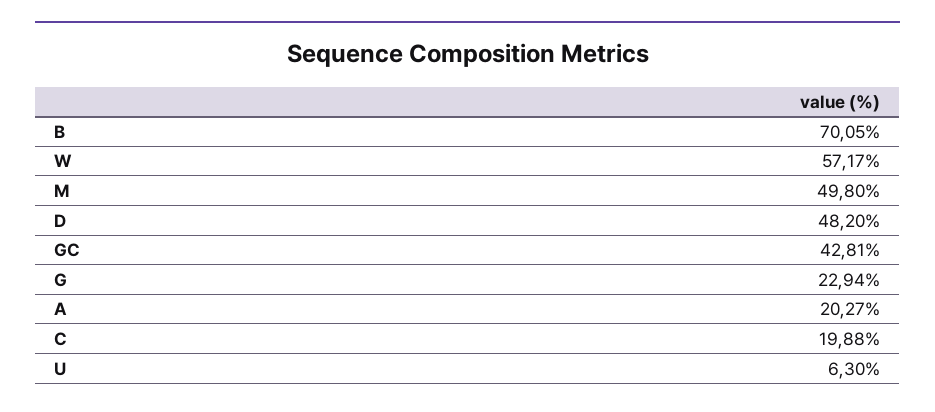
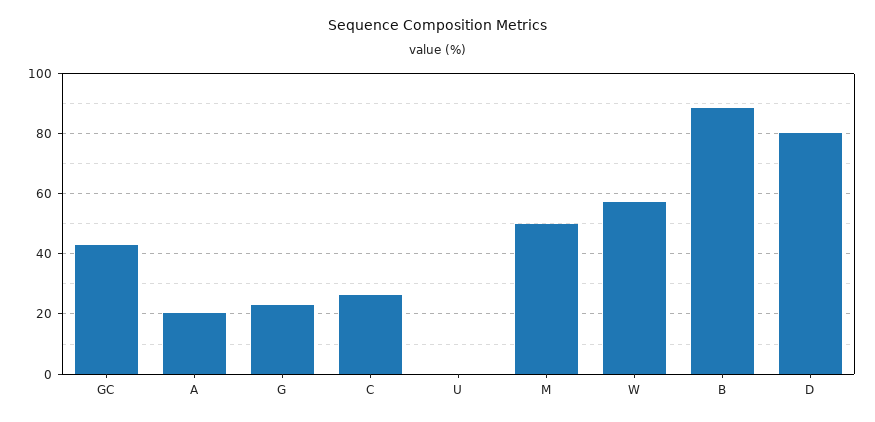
B: 70.05 -> 88
D: 48.2 -> 80
C: 19.88 -> 26
U: 6.3 -> 0

